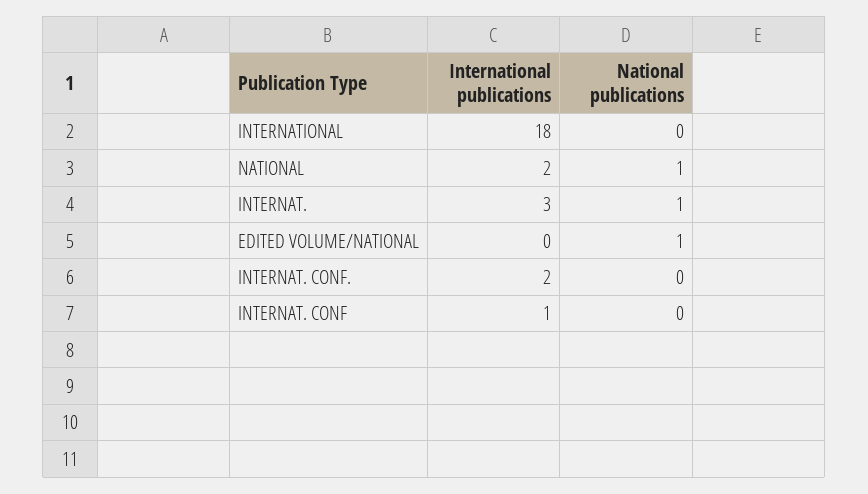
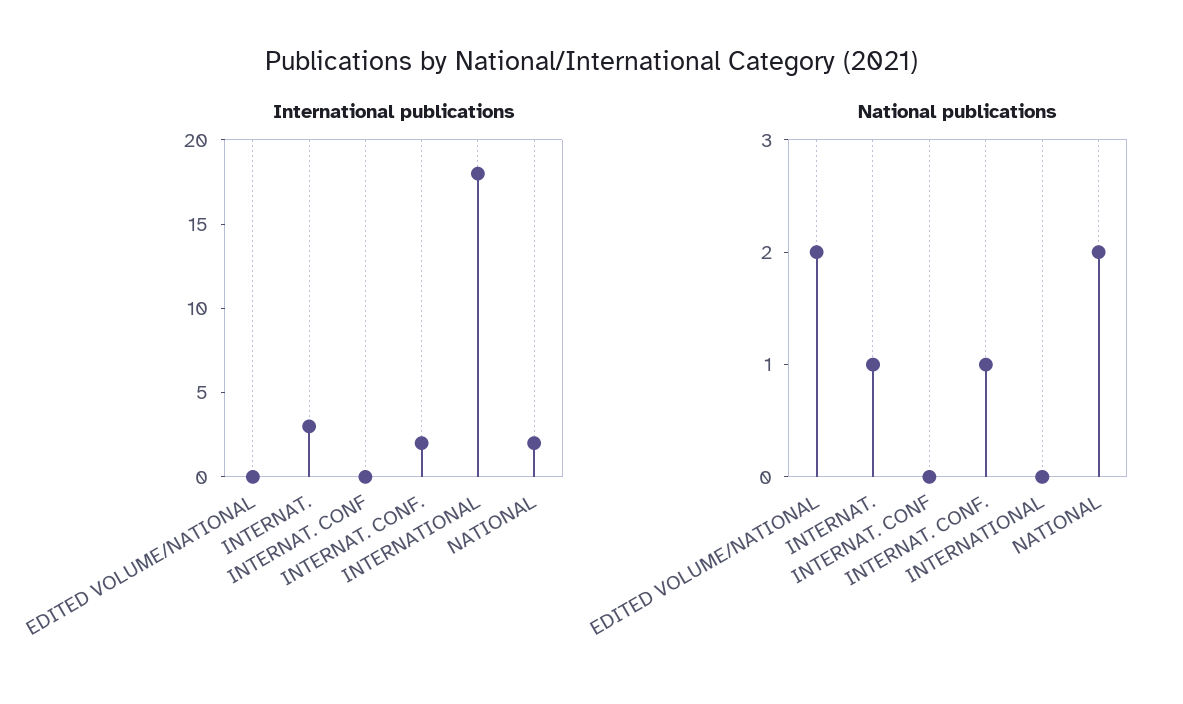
National publications, NATIONAL: 1 -> 2
National publications, EDITED VOLUME/NATIONAL: 1 -> 2
National publications, INTERNAT. CONF.: 0 -> 1
International publications, INTERNAT. CONF: 1 -> 0

